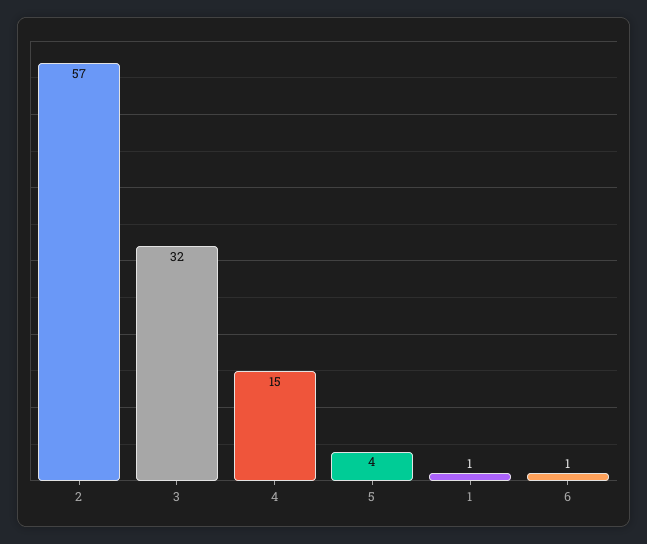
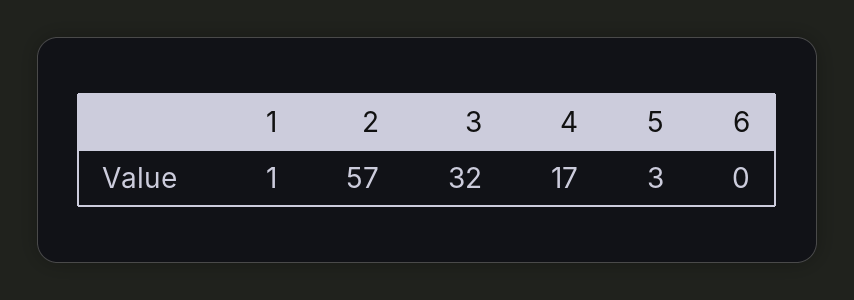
4: 15 -> 17
5: 4 -> 3
6: 1 -> 0

